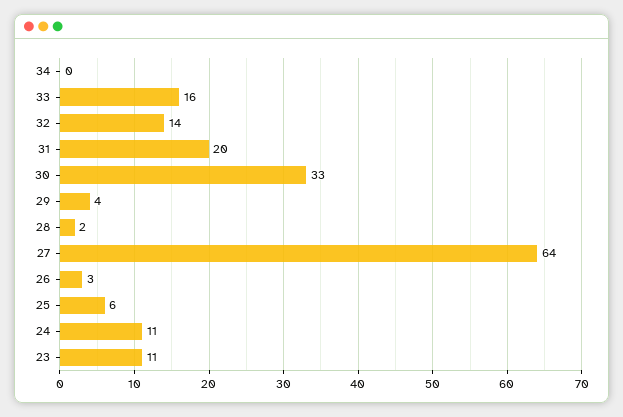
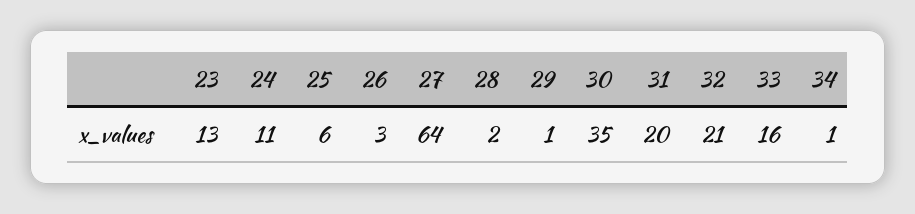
34: 0 -> 1
32: 14 -> 21
30: 33 -> 35
29: 4 -> 1
23: 11 -> 13

